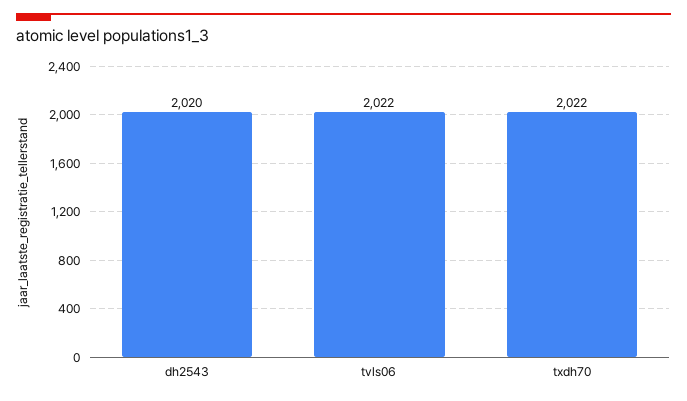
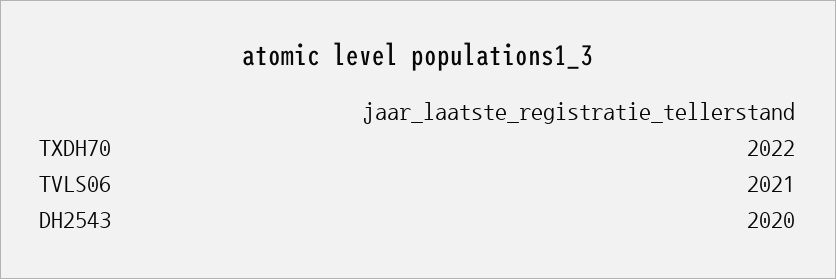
tvls06: 2022 -> 2021

